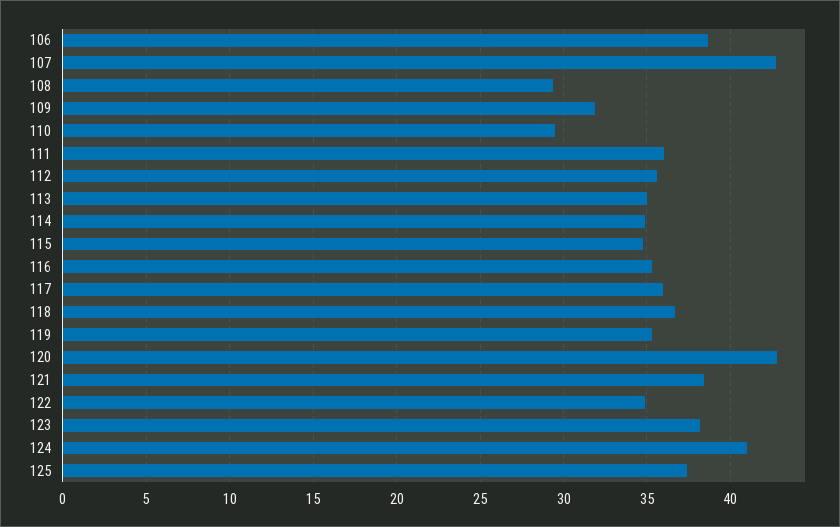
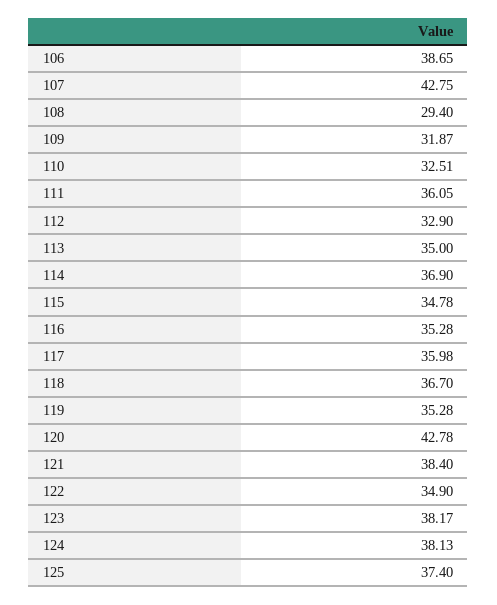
110: 29.5 -> 32.51
112: 35.5 -> 32.9
114: 35 -> 36.9
124: 41 -> 38.13

